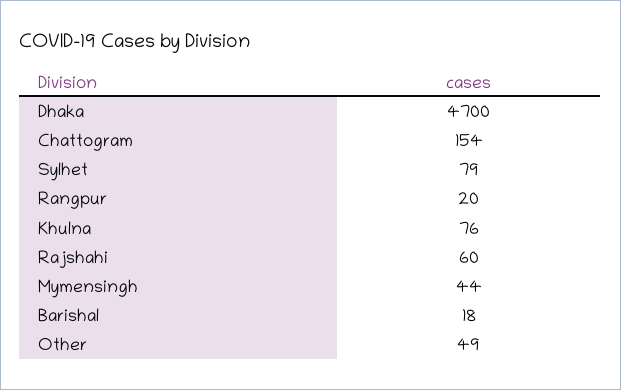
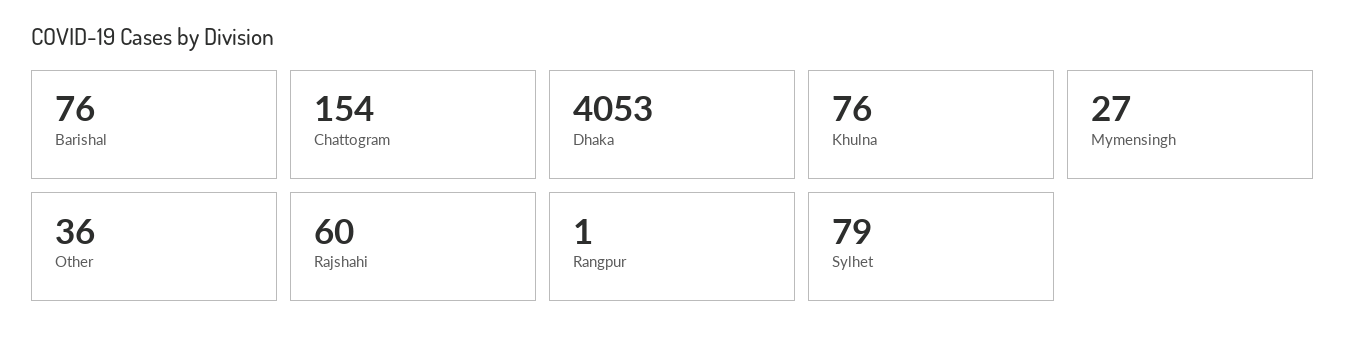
Dhaka: 4700 -> 4053
Rangpur: 20 -> 1
Mymensingh: 44 -> 27
Barishal: 18 -> 76
Other: 49 -> 36

